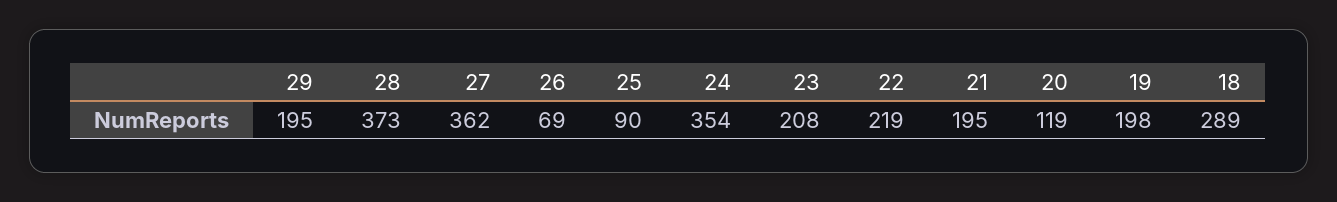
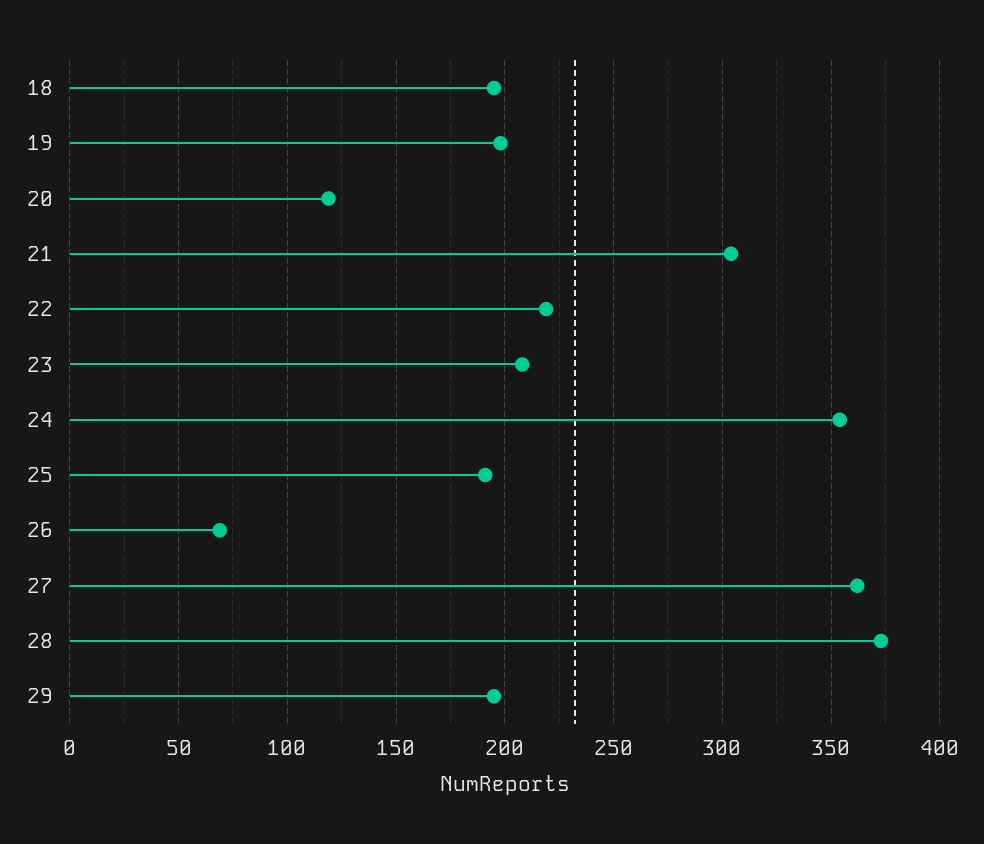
25: 90 -> 190
21: 195 -> 305
18: 289 -> 195

